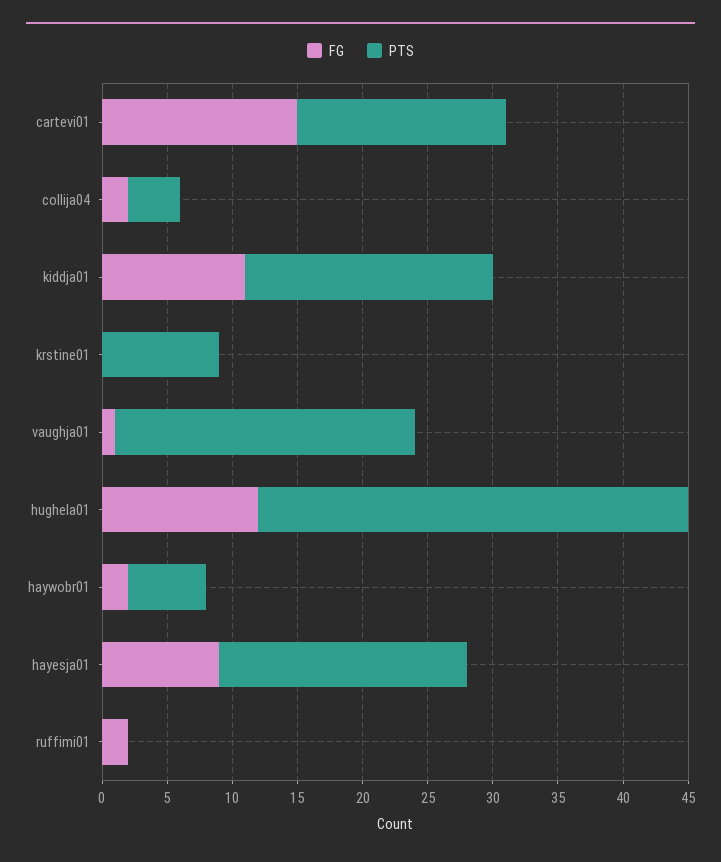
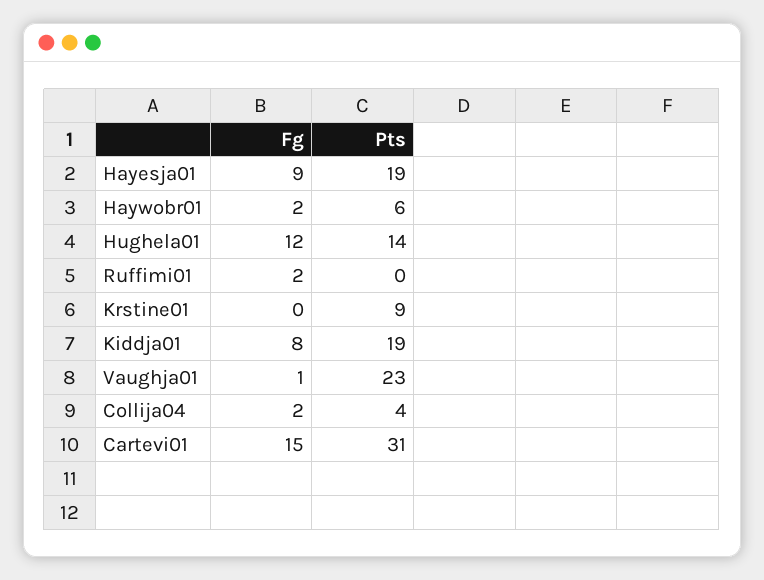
PTS, cartevi01: 16 -> 31
FG, kiddja01: 11 -> 8
PTS, hughela01: 33 -> 14

